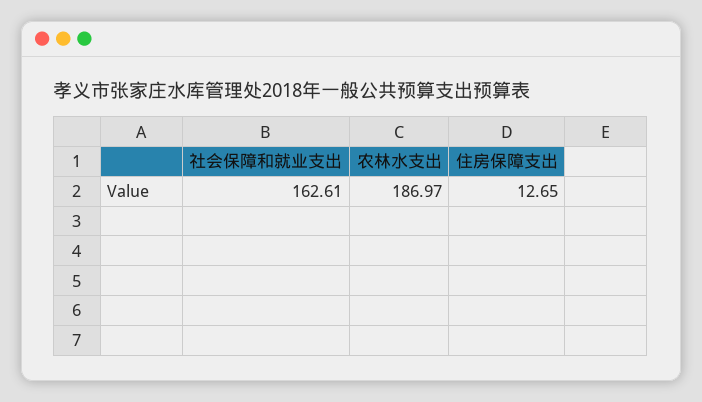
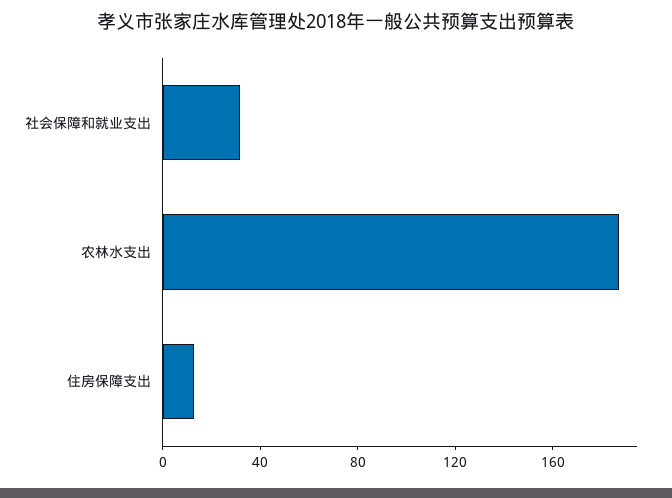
社会保障和就业支出: 162.61 -> 30

